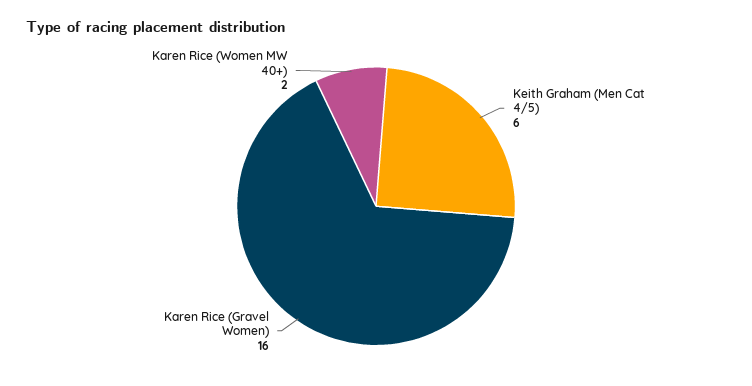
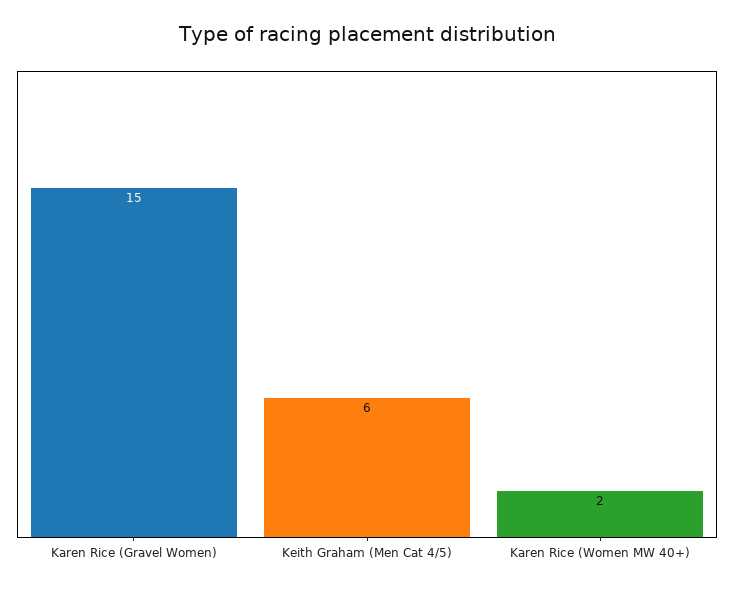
Karen Rice (Gravel Women): 16 -> 15

